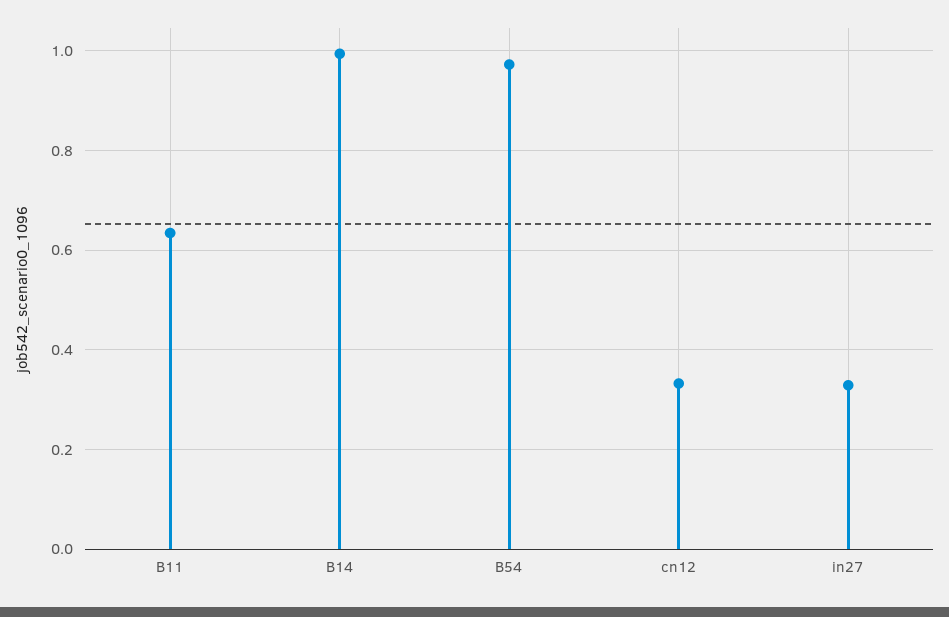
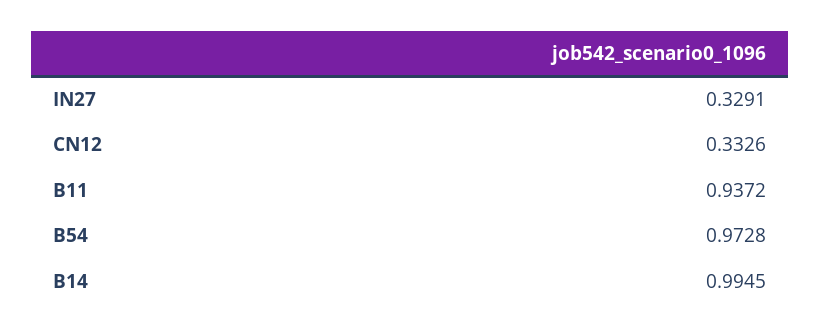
B11: 0.64 -> 0.9372

